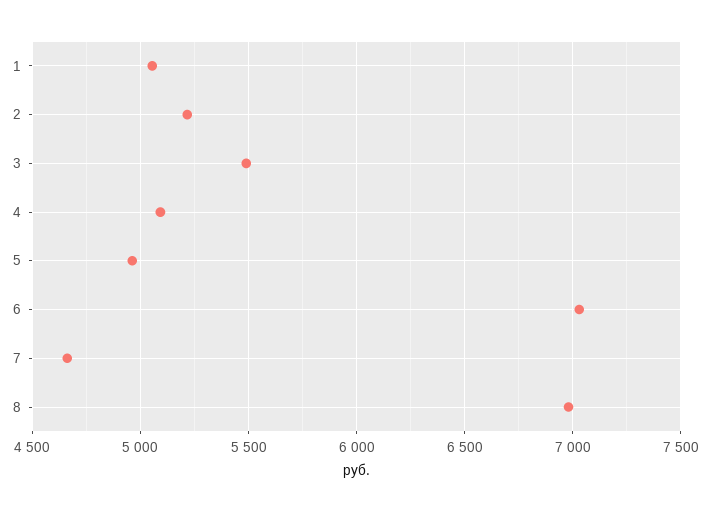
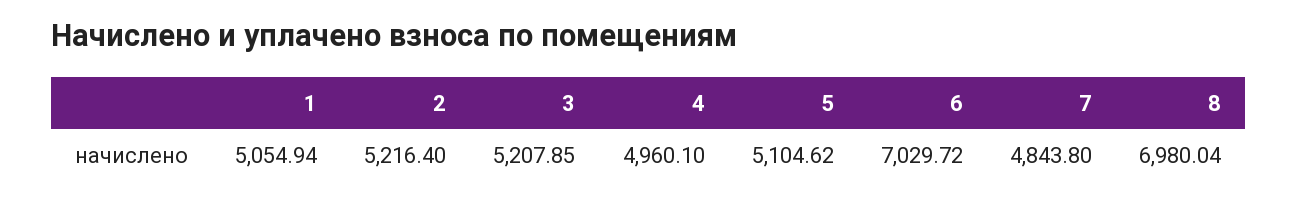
3: 5500 -> 5207.85
4: 5100 -> 4960.1
5: 4950 -> 5104.62
7: 4650 -> 4843.8

